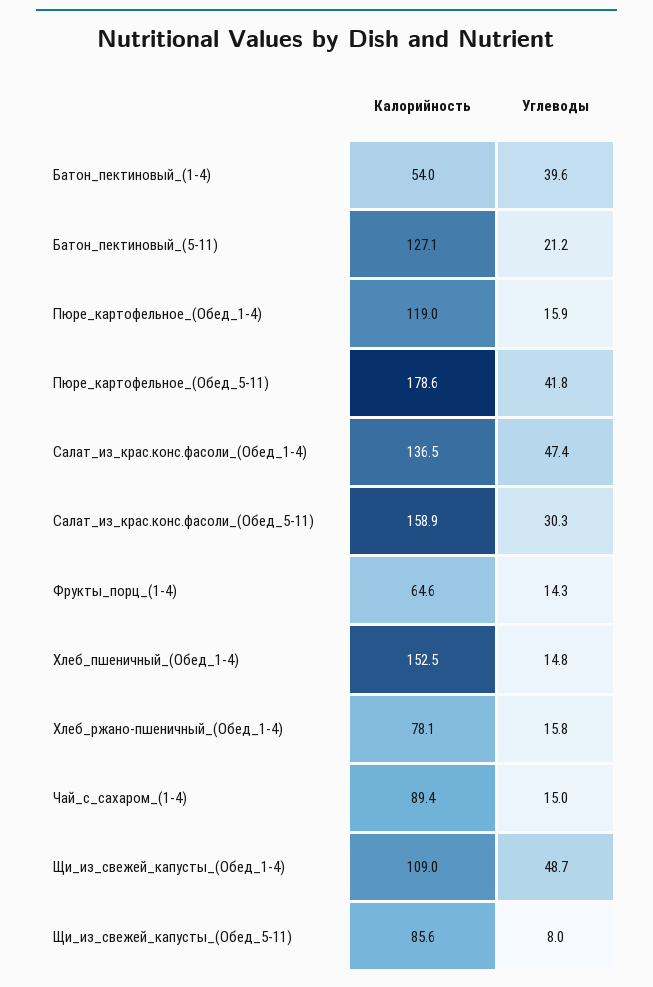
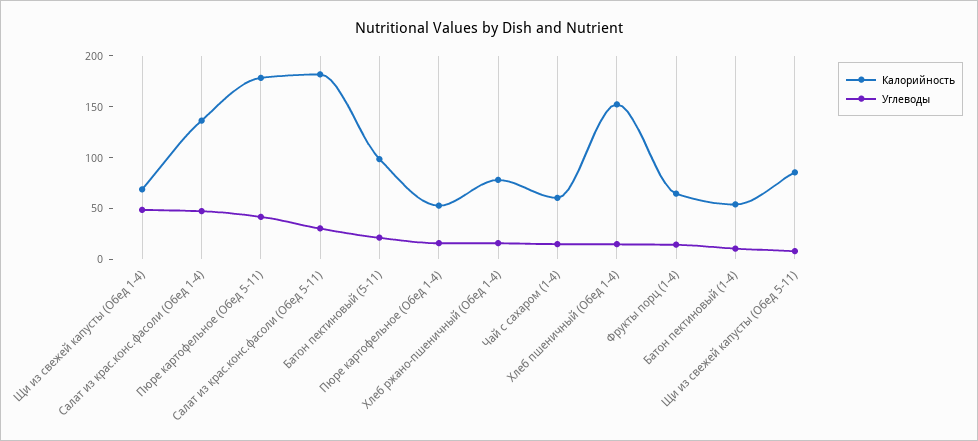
Углеводы, Батон_пектиновый_(1-4): 39.6 -> 10
Калорийность, Батон_пектиновый_(5-11): 127.1 -> 100
Калорийность, Пюре_картофельное_(Обед_1-4): 119 -> 50
Калорийность, Салат_из_крас.конс.фасоли_(Обед_5-11): 158.9 -> 180
Калорийность, Чай_с_сахаром_(1-4): 89.4 -> 60
Калорийность, Щи_из_свежей_капусты_(Обед_1-4): 109 -> 70

